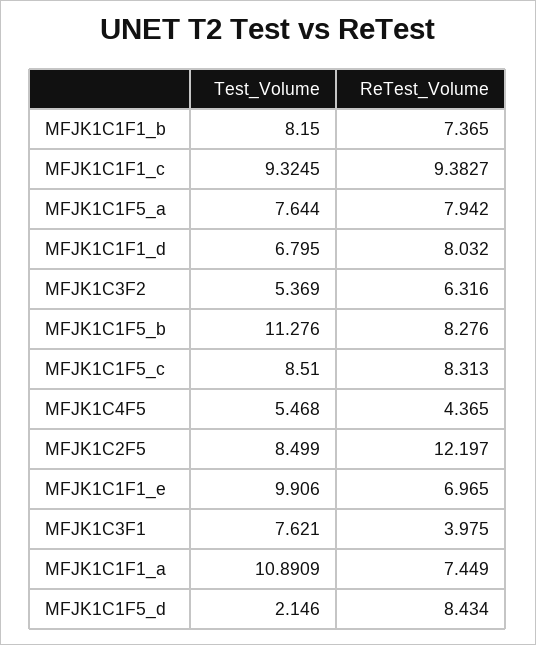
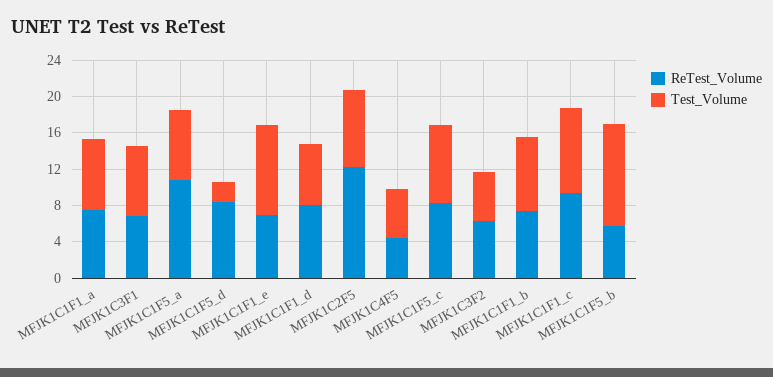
ReTest_Volume, MFJK1C1F5_a: 7.942 -> 11
ReTest_Volume, MFJK1C1F5_b: 8.276 -> 6
ReTest_Volume, MFJK1C3F1: 3.975 -> 7
Test_Volume, MFJK1C1F1_a: 10.8909 -> 8

